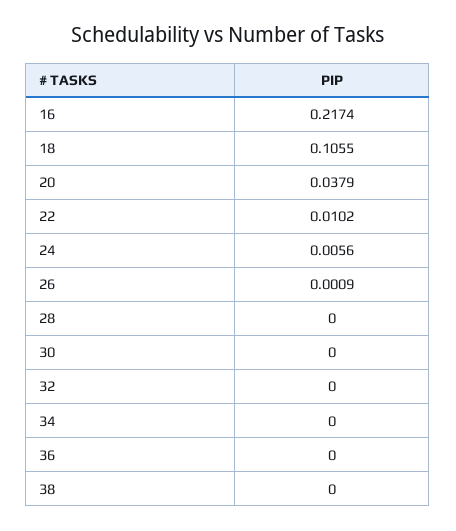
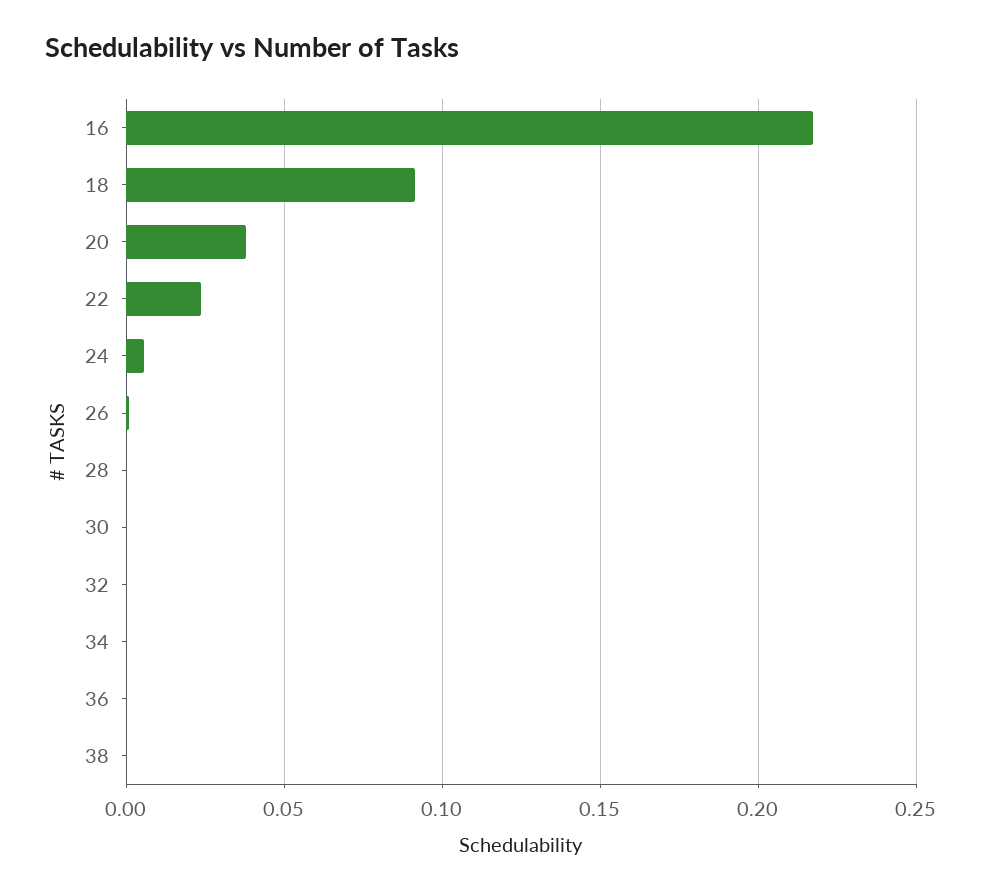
18: 0.1055 -> 0.09
22: 0.0102 -> 0.025

